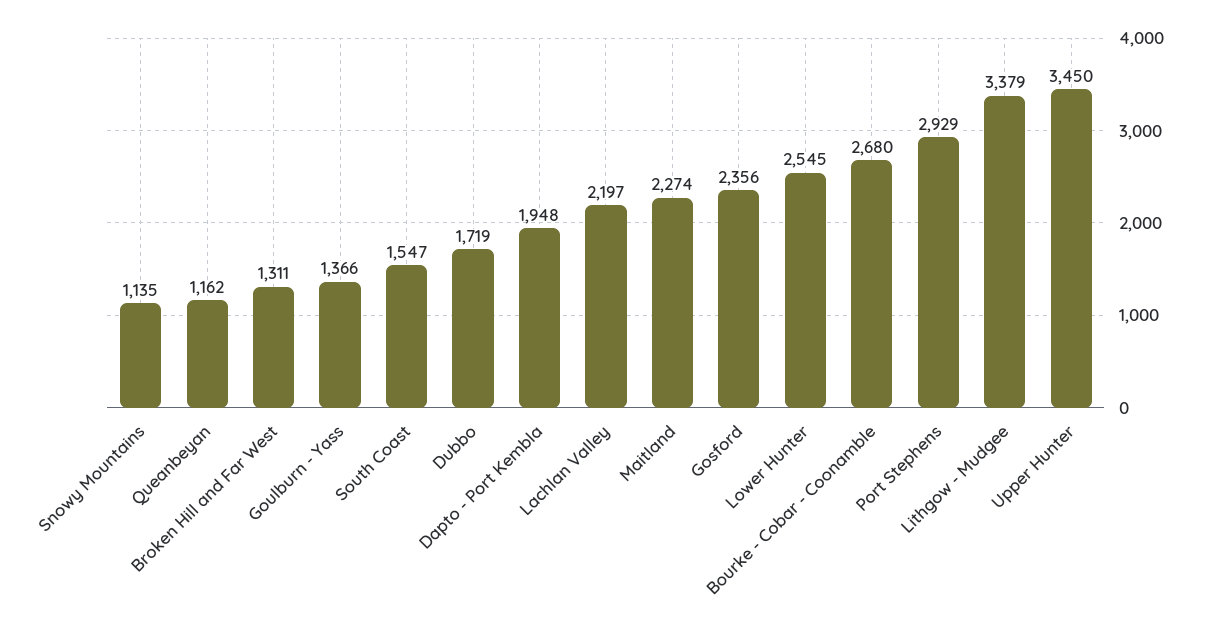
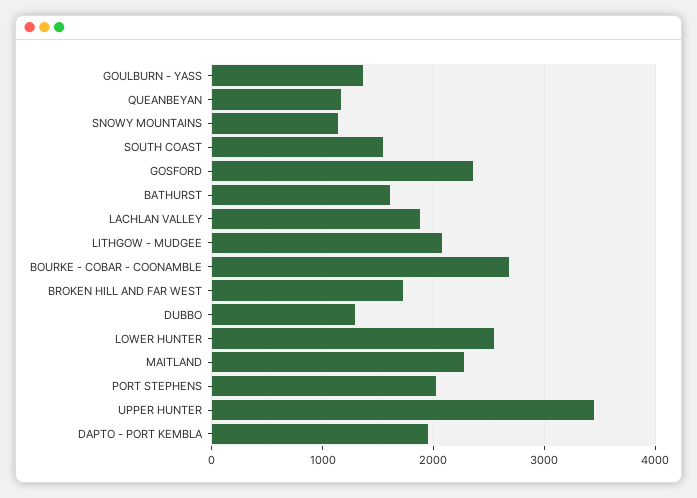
Broken Hill and Far West: 1311 -> 1700
Dubbo: 1719 -> 1300
Lachlan Valley: 2197 -> 1900
Port Stephens: 2929 -> 2000
Lithgow - Mudgee: 3379 -> 2100
BATHURST: none -> 1600

